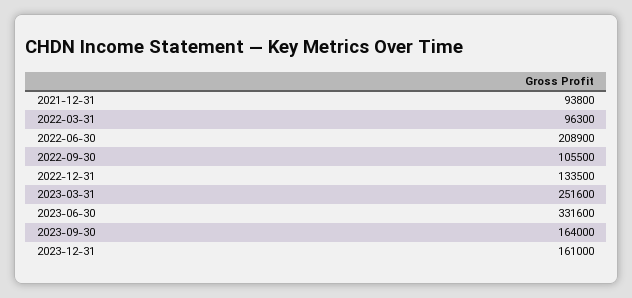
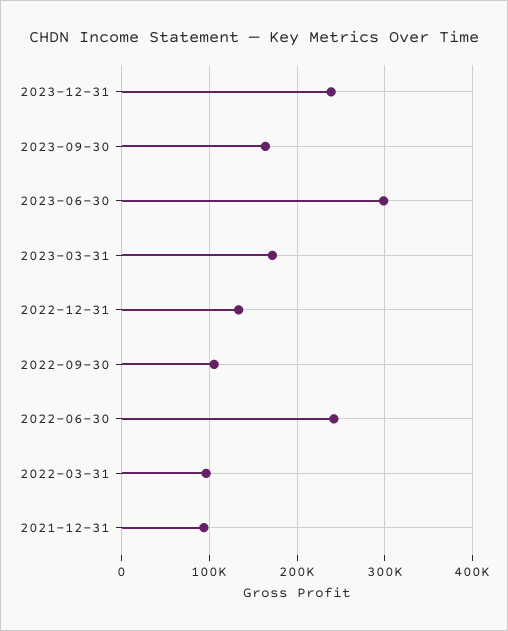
2022-06-30: 208900 -> 240000
2023-03-31: 251600 -> 170000
2023-06-30: 331600 -> 300000
2023-12-31: 161000 -> 240000

